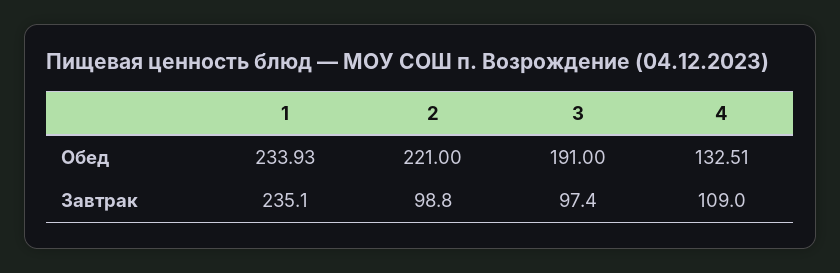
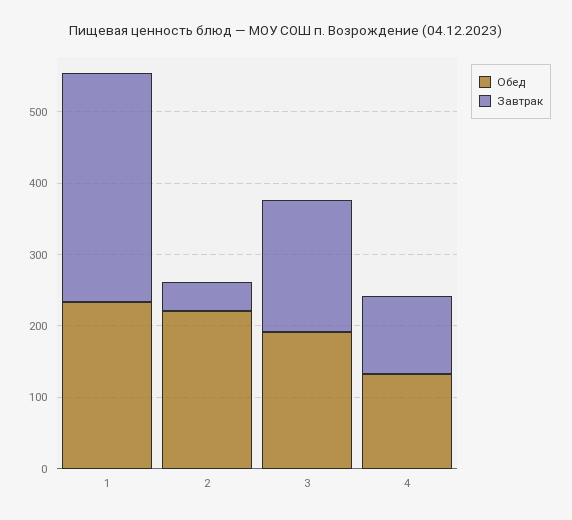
Завтрак, 1: 235.1 -> 320
Завтрак, 2: 98.8 -> 40
Завтрак, 3: 97.4 -> 180

